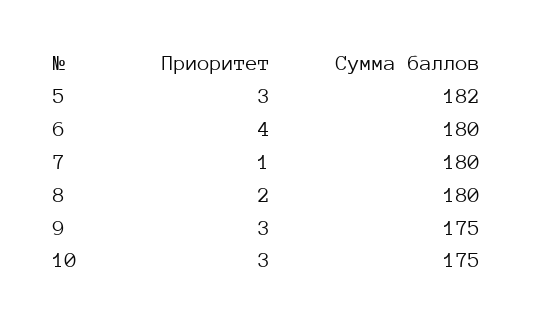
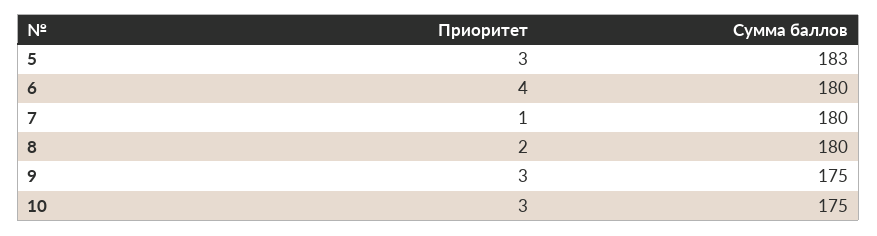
Сумма баллов, 5: 182 -> 183

